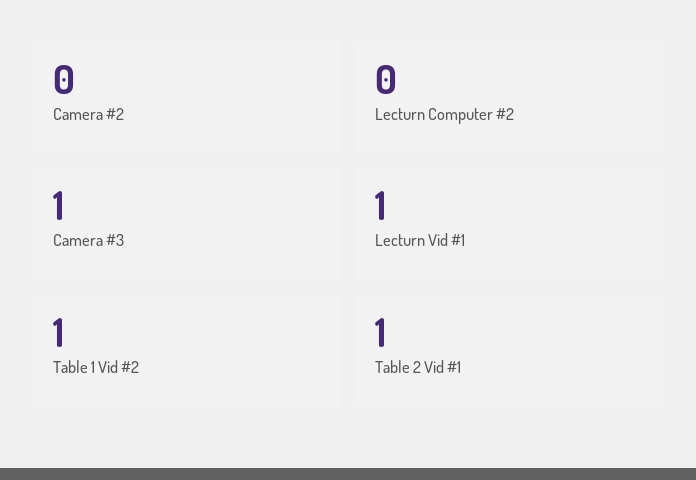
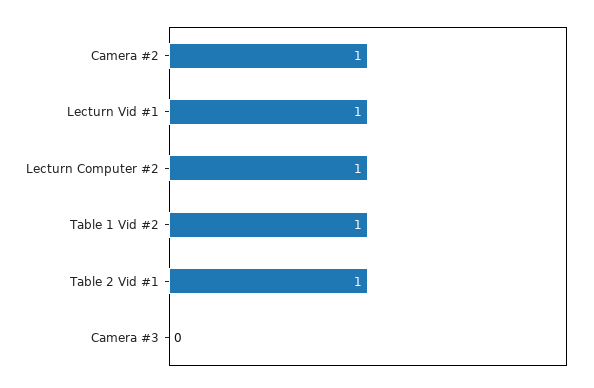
Camera #2: 0 -> 1
Lecturn Computer #2: 0 -> 1
Camera #3: 1 -> 0

